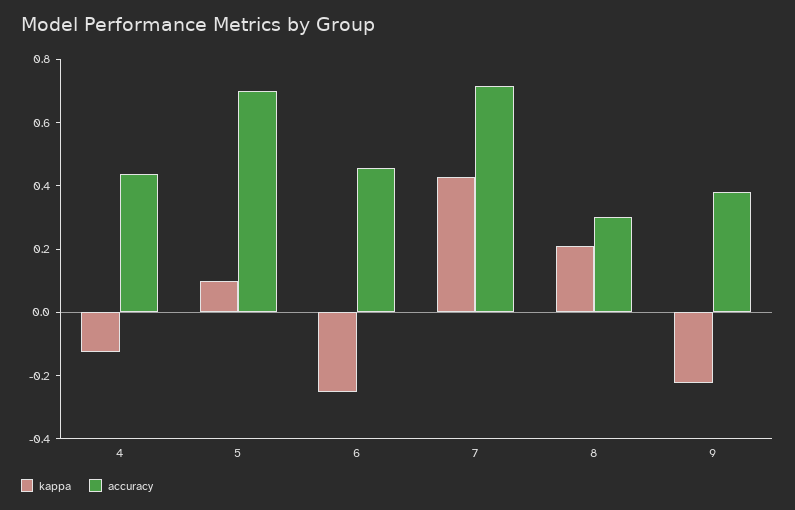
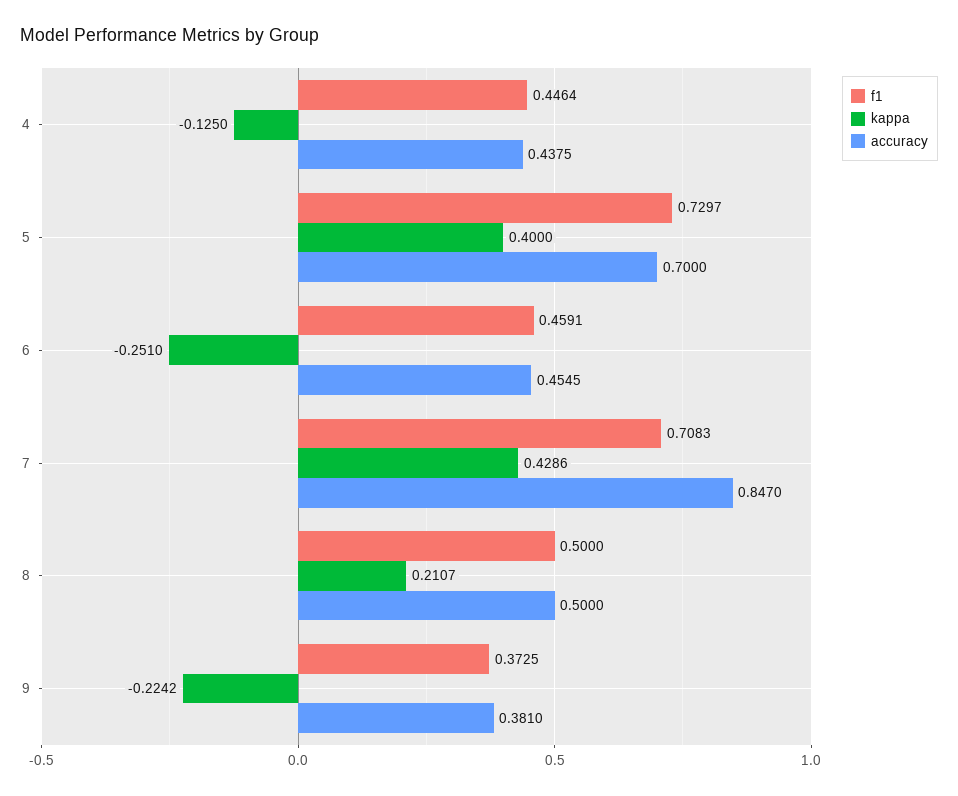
kappa, 5: 0.1 -> 0.4
accuracy, 7: 0.7 -> 0.847
accuracy, 8: 0.3 -> 0.5
f1, 4: none -> 0.4464
f1, 5: none -> 0.7297
f1, 6: none -> 0.4591
f1, 7: none -> 0.7083
f1, 8: none -> 0.5
f1, 9: none -> 0.3725

